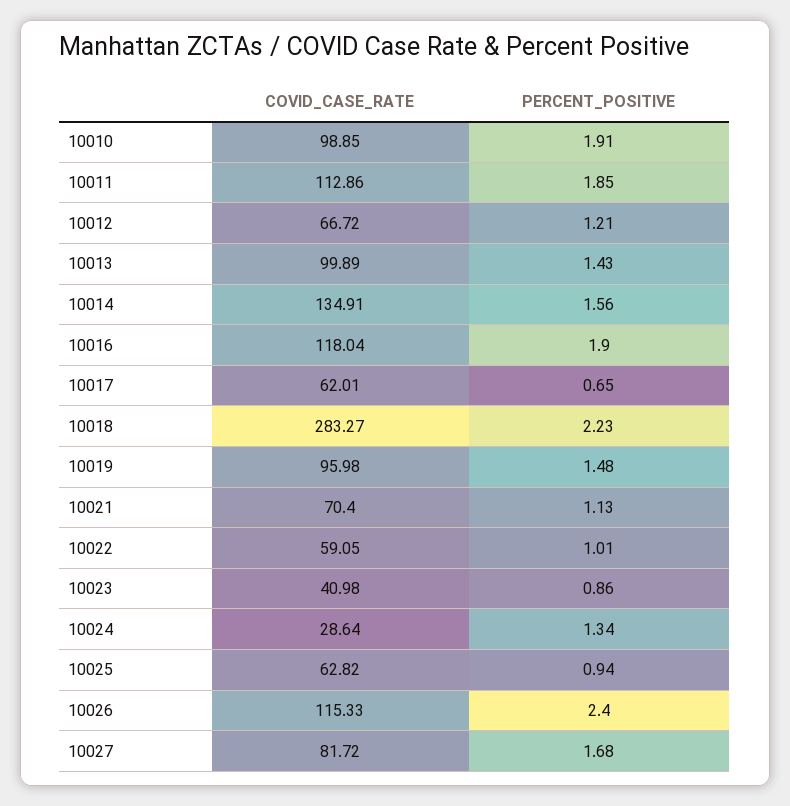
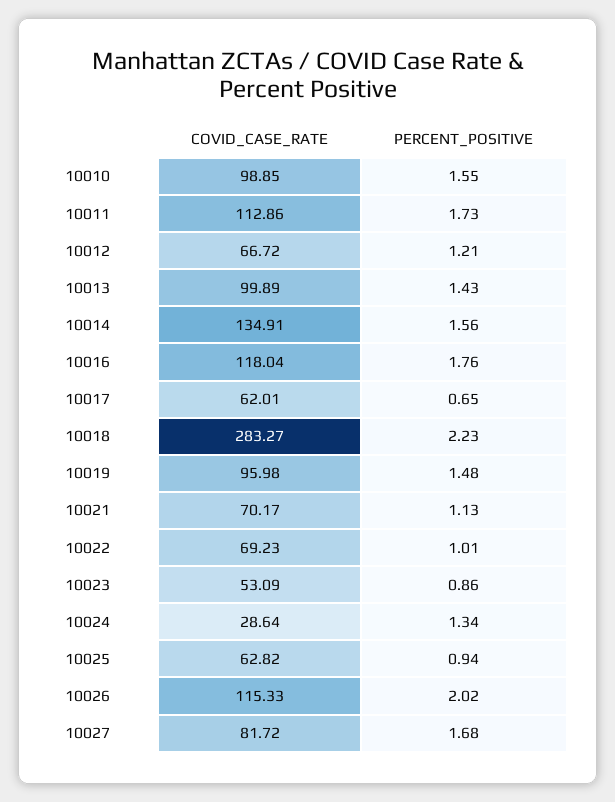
PERCENT_POSITIVE, 10010: 1.91 -> 1.55
PERCENT_POSITIVE, 10011: 1.85 -> 1.73
PERCENT_POSITIVE, 10016: 1.9 -> 1.76
COVID_CASE_RATE, 10021: 70.4 -> 70.17
COVID_CASE_RATE, 10022: 59.05 -> 69.23
COVID_CASE_RATE, 10023: 40.98 -> 53.09
PERCENT_POSITIVE, 10026: 2.4 -> 2.02

